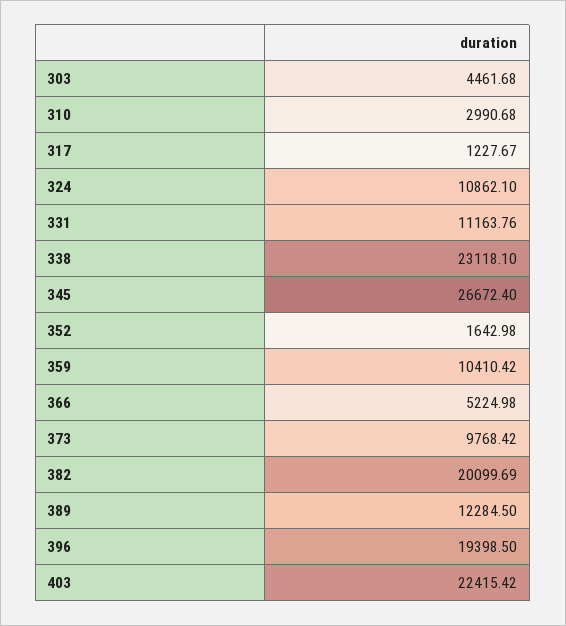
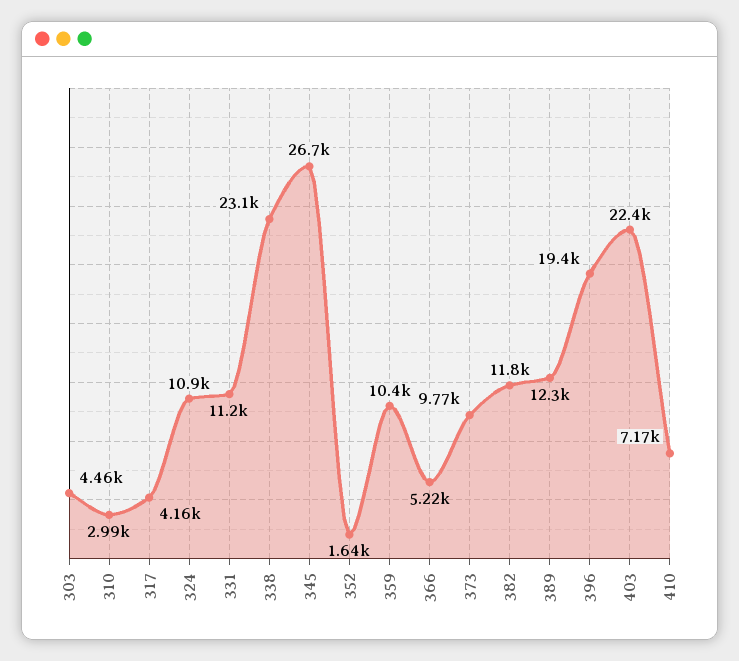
317: 1227.67 -> 4160
382: 20099.69 -> 11800
410: none -> 7170

